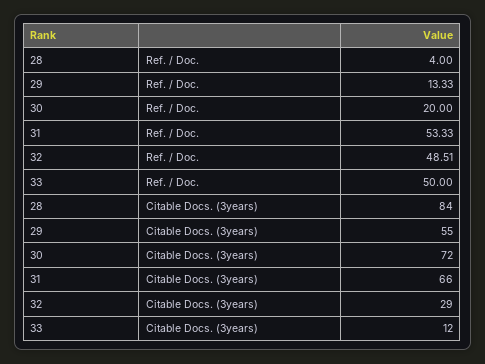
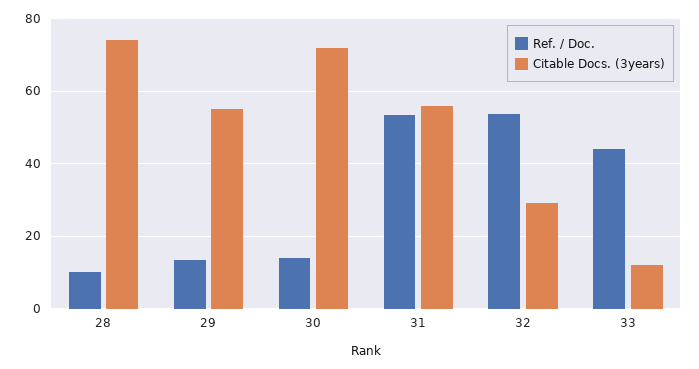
Ref. / Doc., 28: 4 -> 10
Ref. / Doc., 30: 20 -> 14
Ref. / Doc., 32: 48.51 -> 54
Ref. / Doc., 33: 50 -> 44
Citable Docs. (3years), 28: 84 -> 74
Citable Docs. (3years), 31: 66 -> 56

